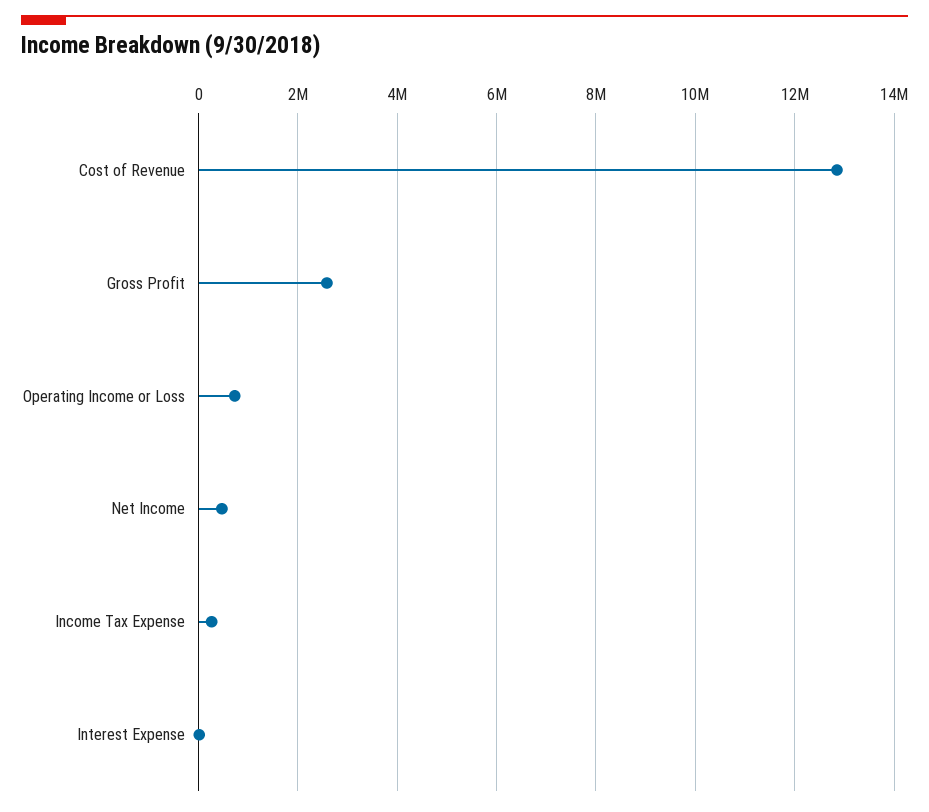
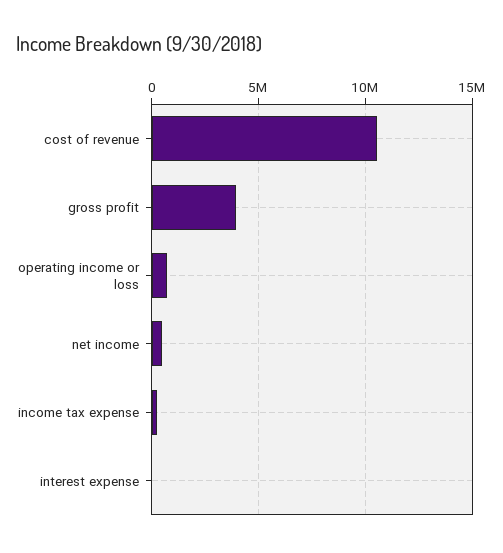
Cost of Revenue: 12800000 -> 10500000
Gross Profit: 2600000 -> 4000000

